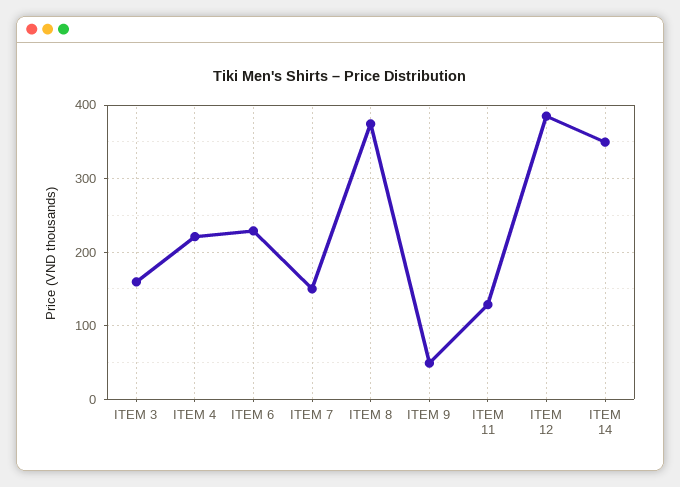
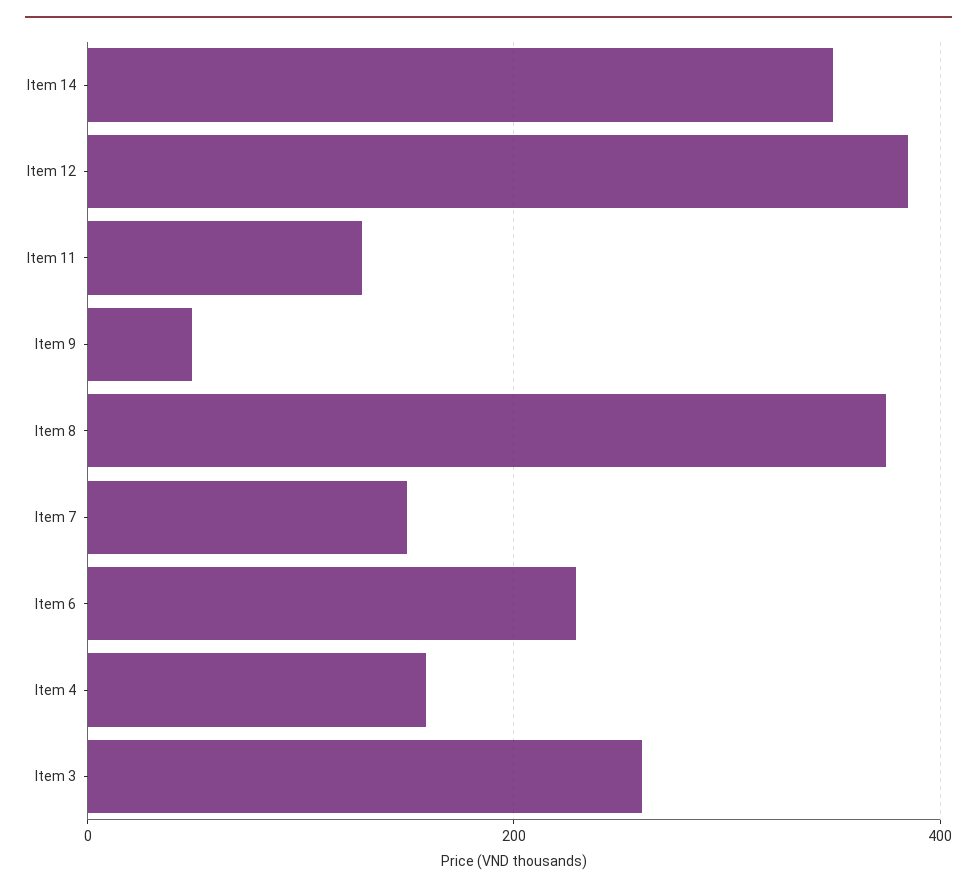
ITEM 3: 160 -> 260
ITEM 4: 220 -> 160

